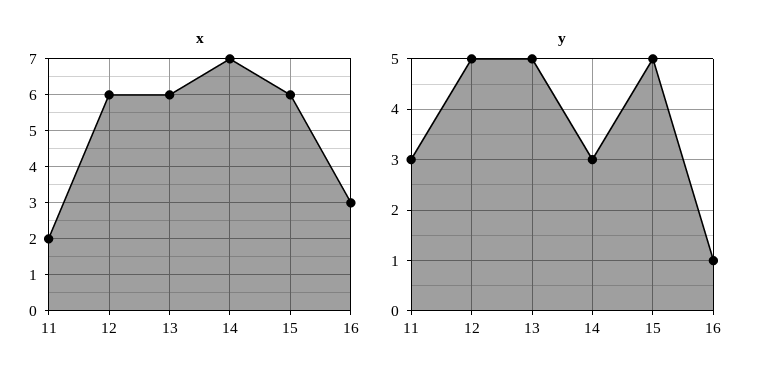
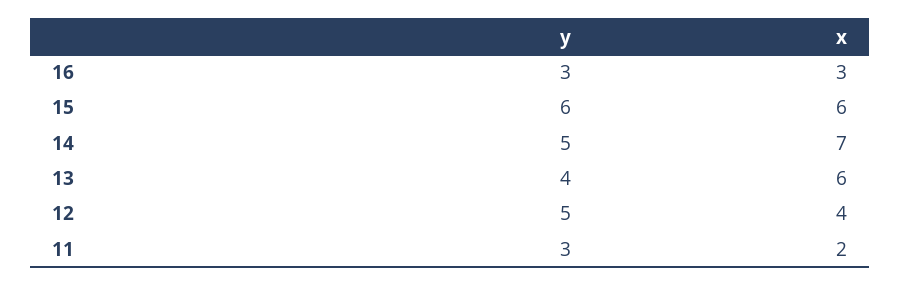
x, 12: 6 -> 4
y, 13: 5 -> 4
y, 14: 3 -> 5
y, 15: 5 -> 6
y, 16: 1 -> 3

